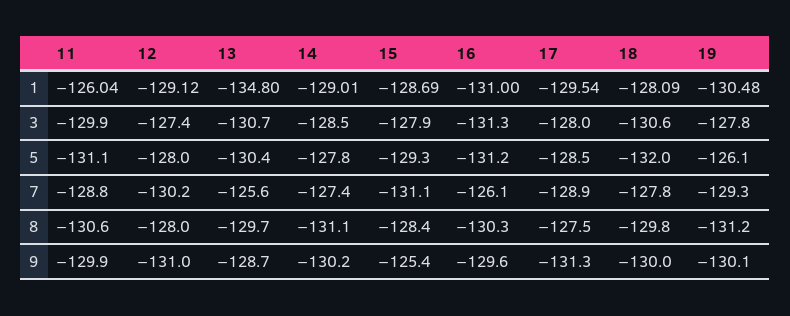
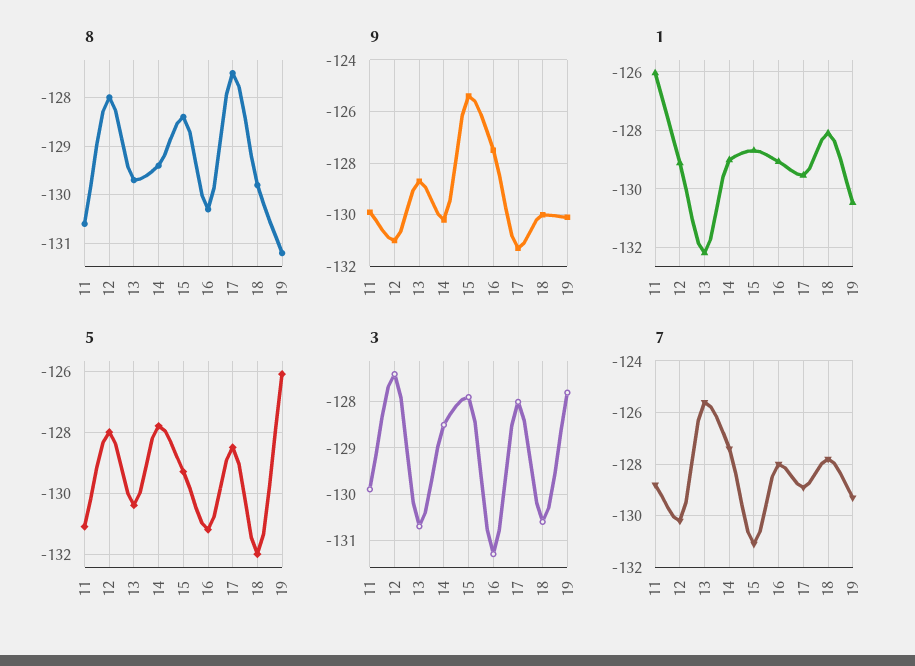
1, 13: -134.8 -> -132.25
1, 16: -131 -> -129
7, 16: -126.1 -> -128
8, 14: -131.1 -> -129.5
9, 16: -129.6 -> -127.5

